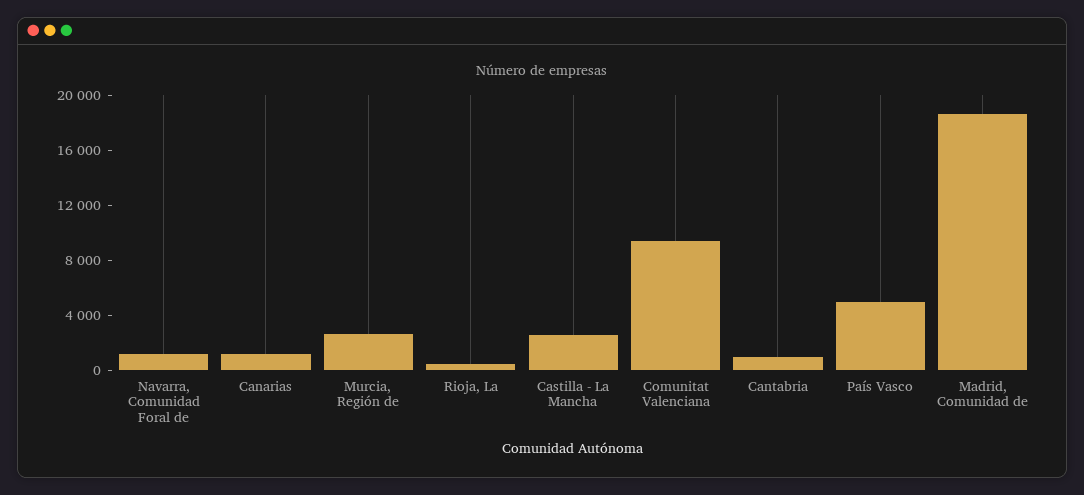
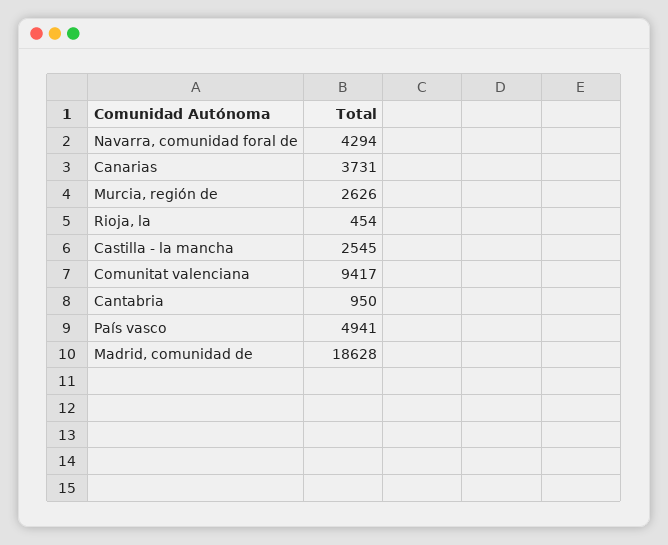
Navarra, Comunidad Foral de: 1000 -> 4294
Canarias: 1000 -> 3731

